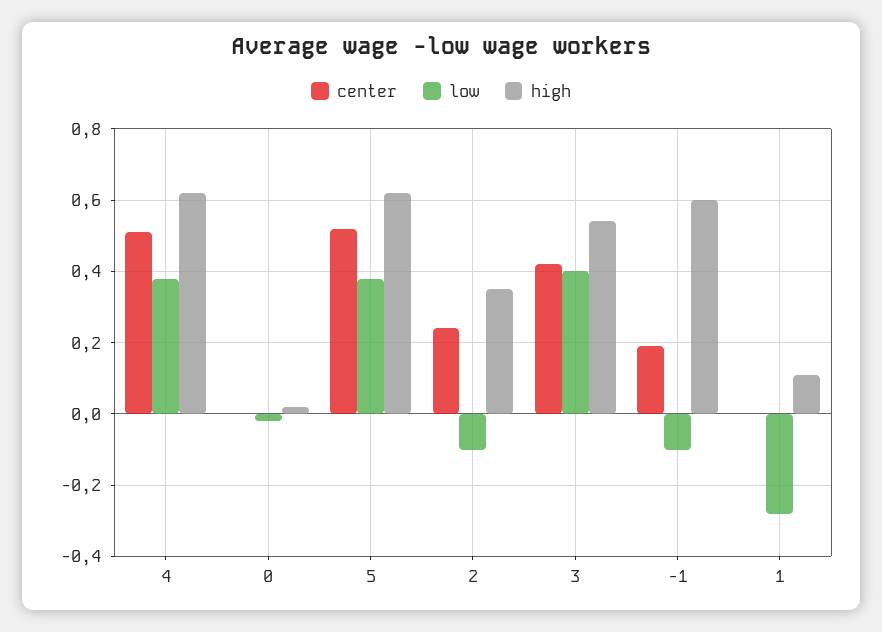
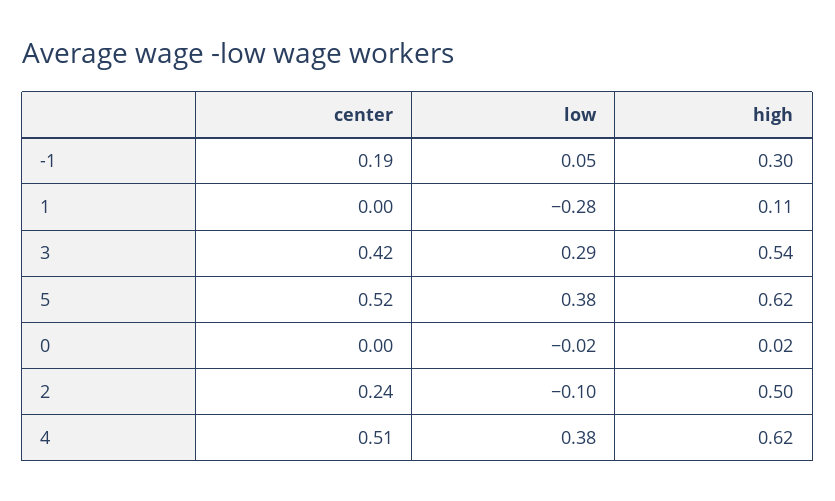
high, 2: 0.35 -> 0.5
low, 3: 0.4 -> 0.29
low, -1: -0.1 -> 0.05
high, -1: 0.6 -> 0.3

